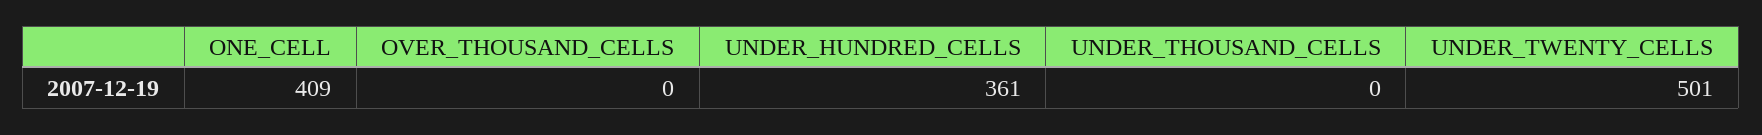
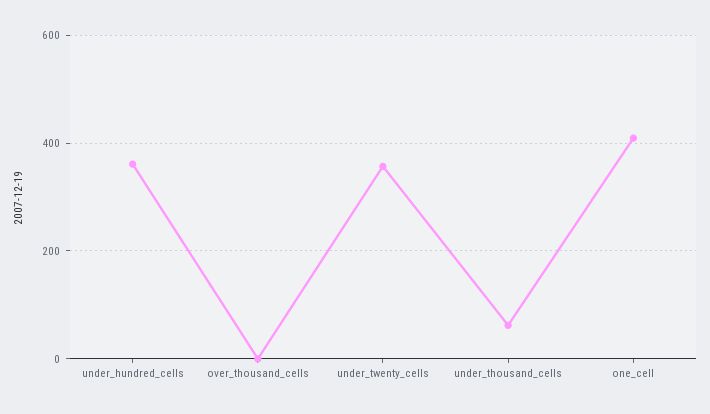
UNDER_THOUSAND_CELLS: 0 -> 60
UNDER_TWENTY_CELLS: 501 -> 360

